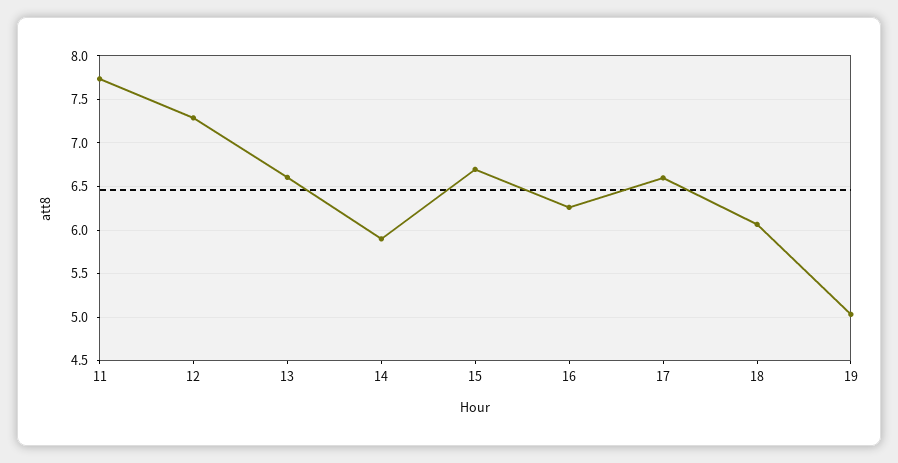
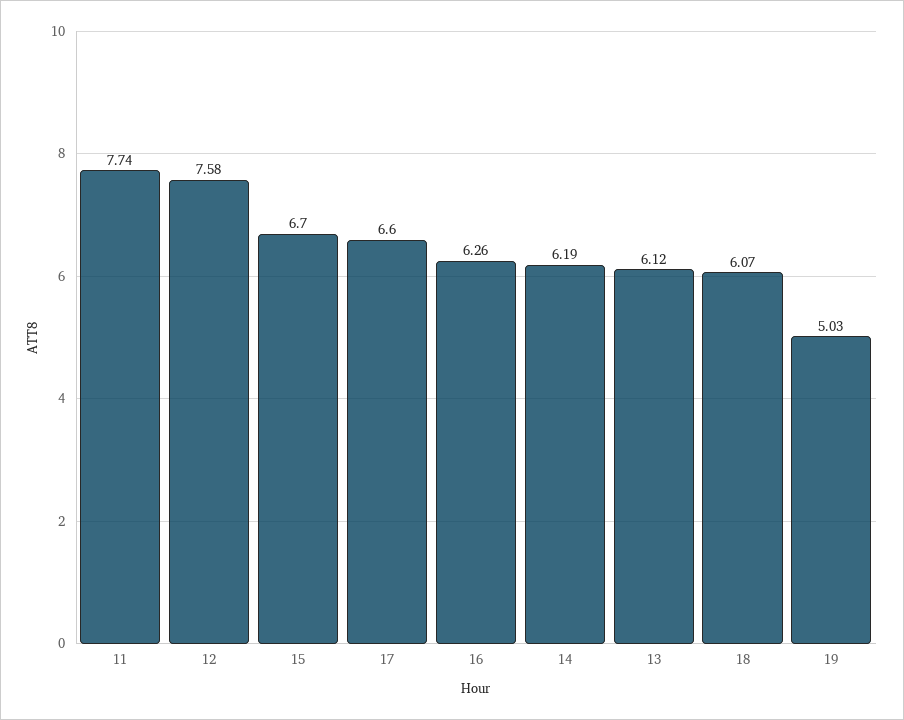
12: 7.3 -> 7.58
13: 6.6 -> 6.12
14: 5.9 -> 6.19

